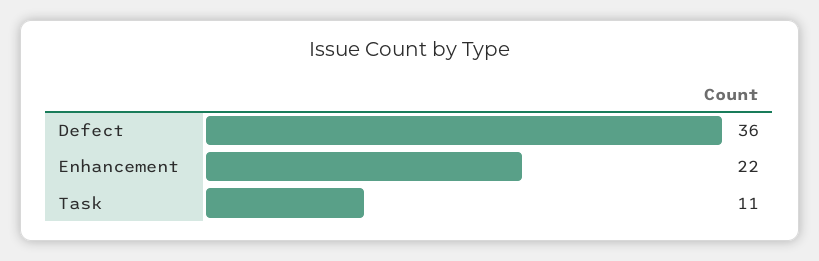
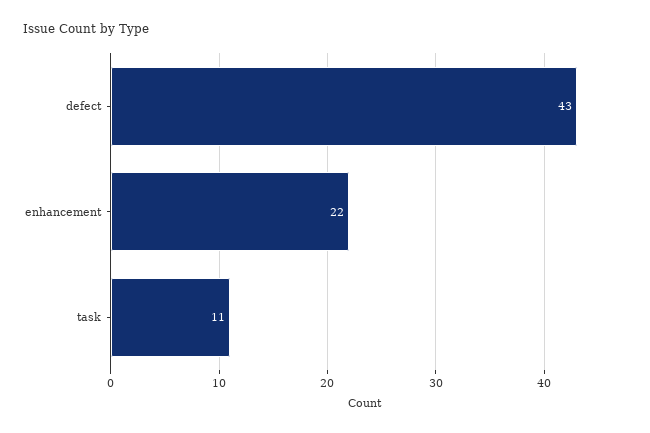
Defect: 36 -> 43

